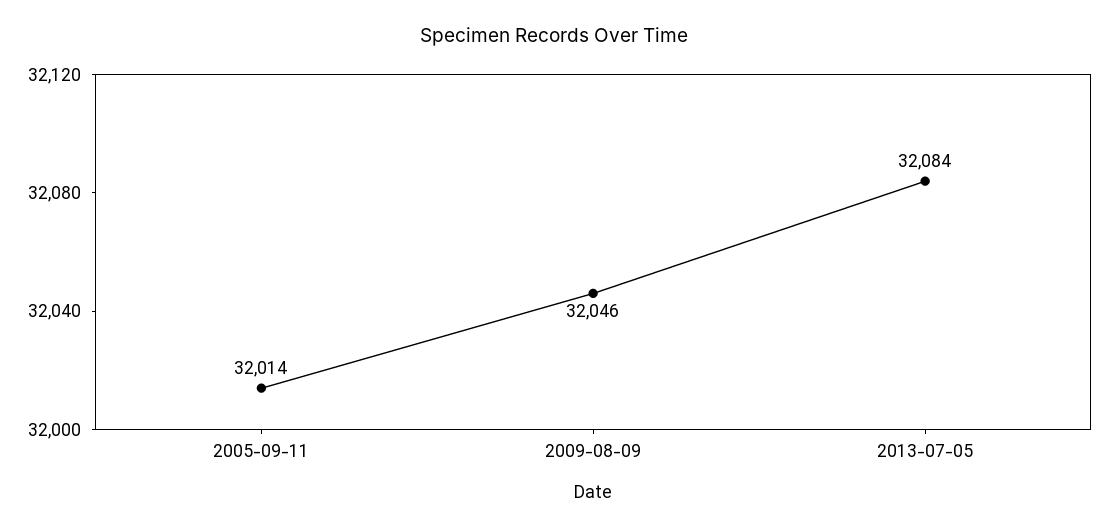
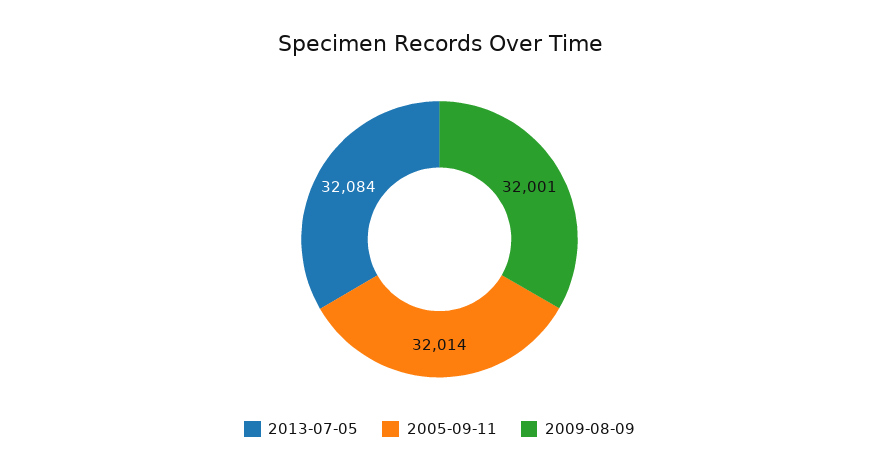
2009-08-09: 32046 -> 32001

